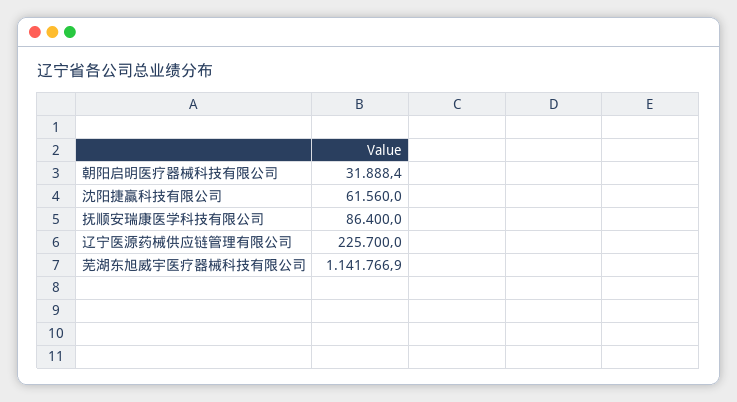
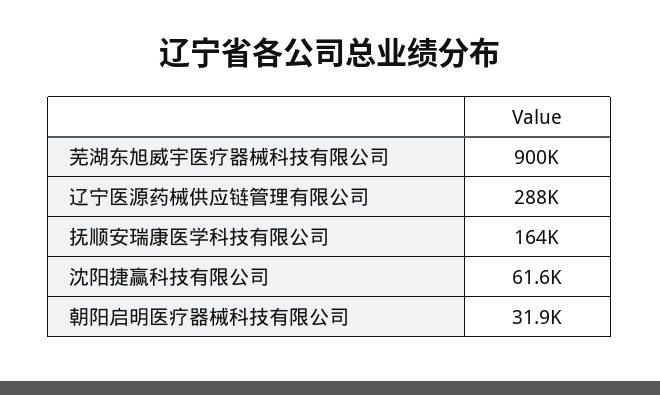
抚顺安瑞康医学科技有限公司: 86400 -> 164000
辽宁医源药械供应链管理有限公司: 225700 -> 288000
芜湖东旭威宇医疗器械科技有限公司: 1141766.9 -> 900000

